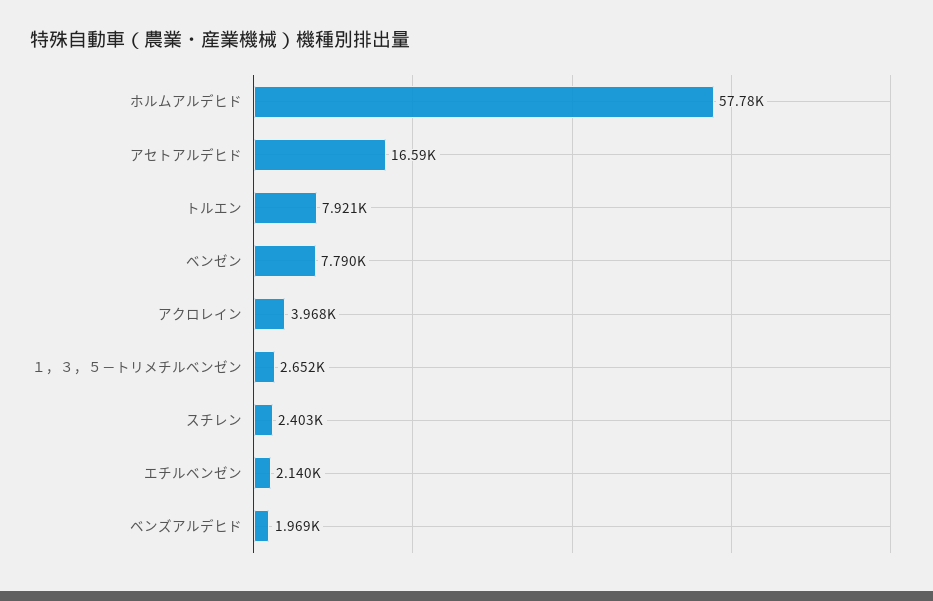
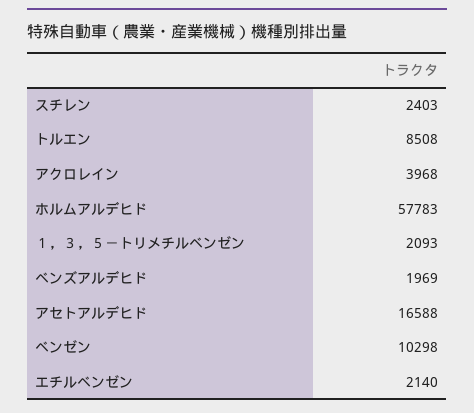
トルエン: 7921 -> 8508
ベンゼン: 7790 -> 10298
１，３，５－トリメチルベンゼン: 2652 -> 2093

